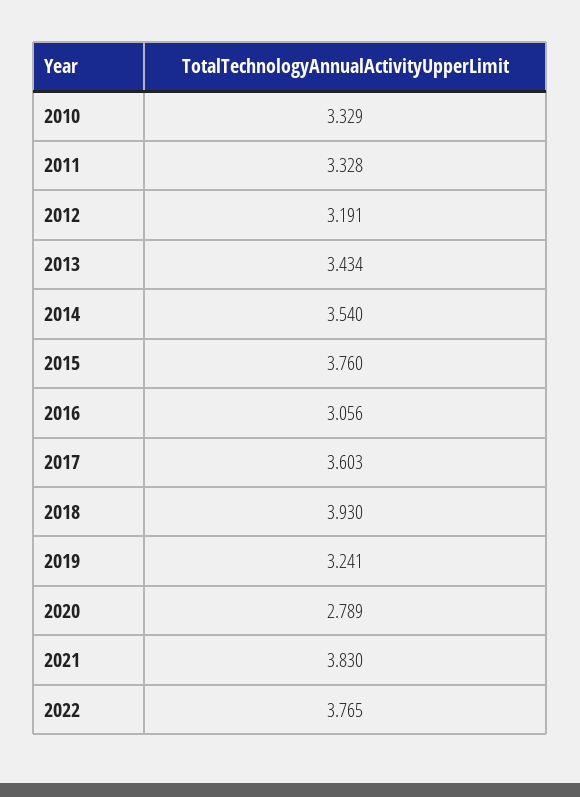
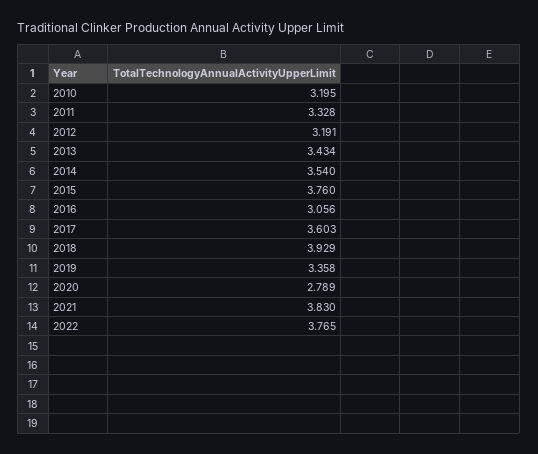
2010: 3.329 -> 3.195
2018: 3.93 -> 3.929
2019: 3.241 -> 3.358

